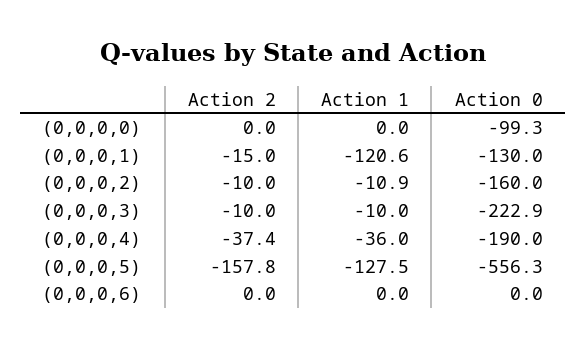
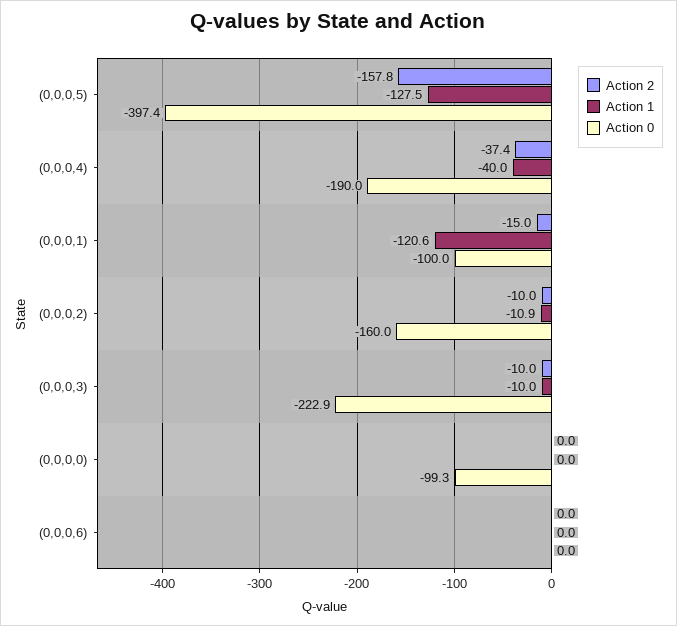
Action 0, (0,0,0,1): -130 -> -100
Action 1, (0,0,0,4): -36 -> -40
Action 0, (0,0,0,5): -556.3 -> -397.4

